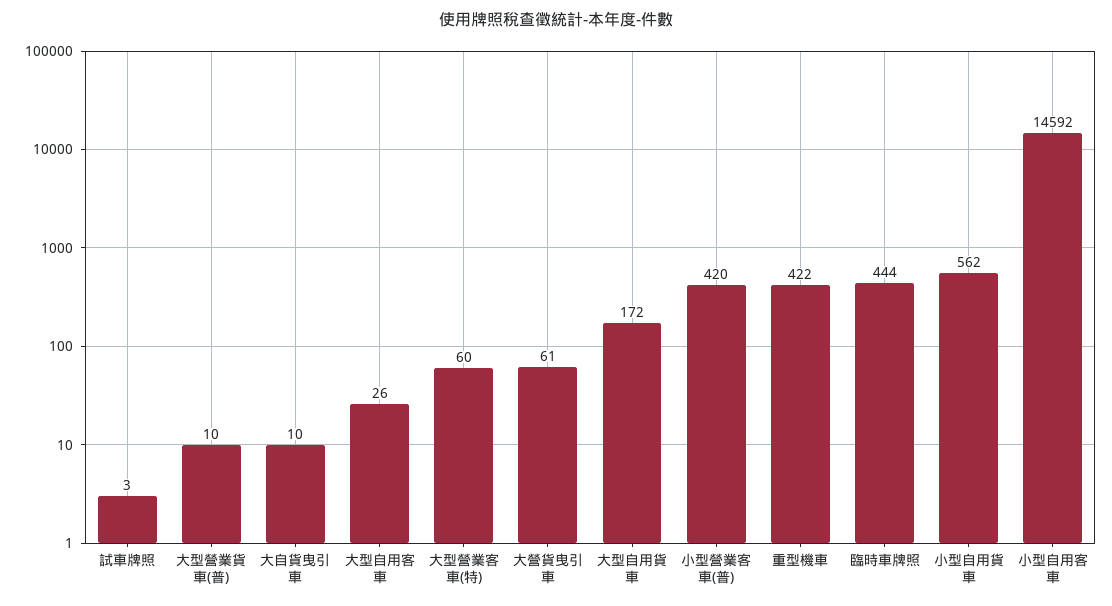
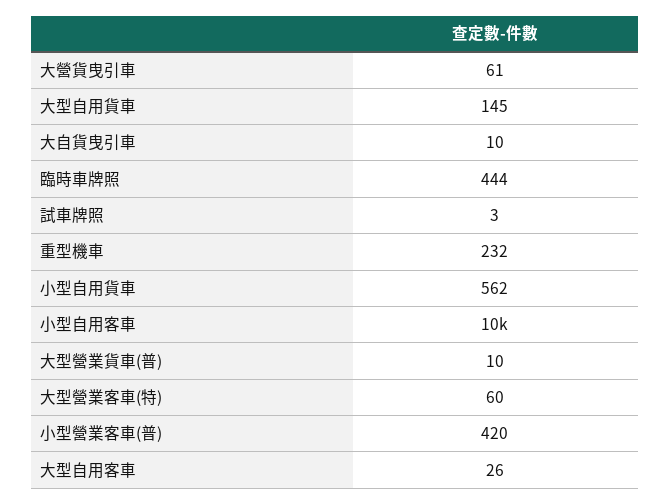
大型自用貨車: 172 -> 145
重型機車: 422 -> 232
小型自用客車: 14592 -> 10000

